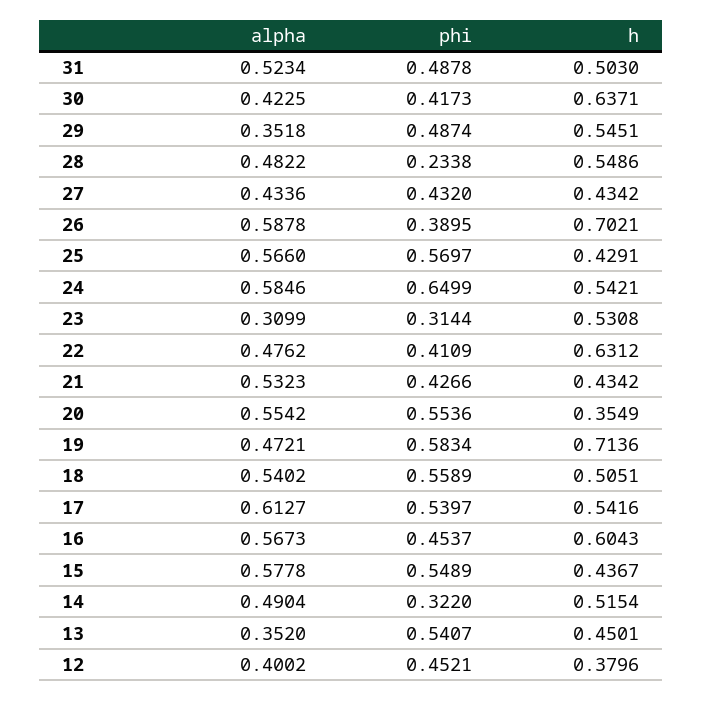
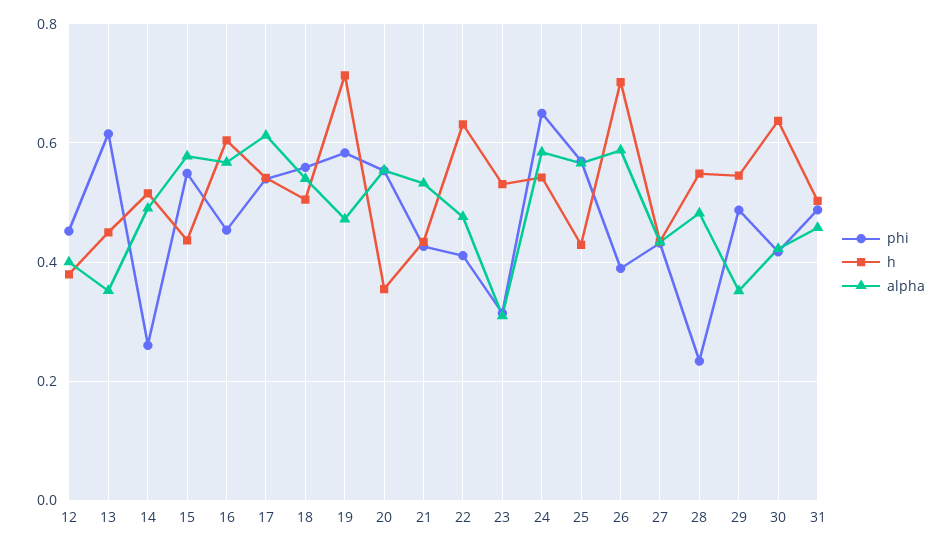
alpha, 31: 0.5234 -> 0.46
phi, 14: 0.322 -> 0.26
phi, 13: 0.5407 -> 0.62

